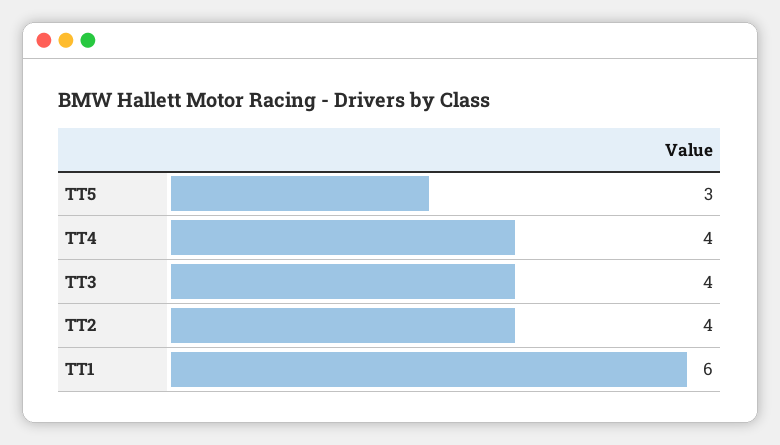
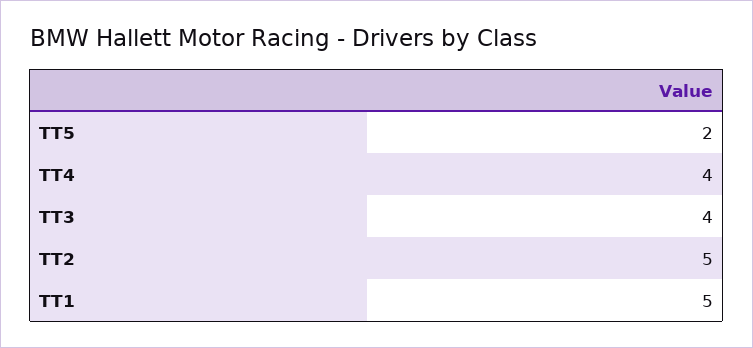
TT5: 3 -> 2
TT2: 4 -> 5
TT1: 6 -> 5

